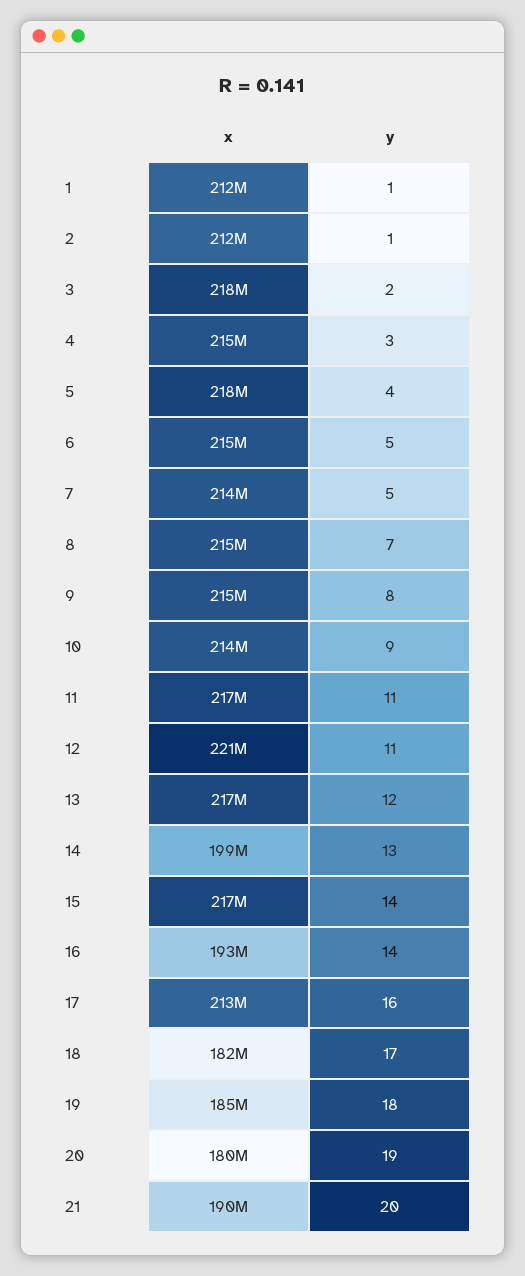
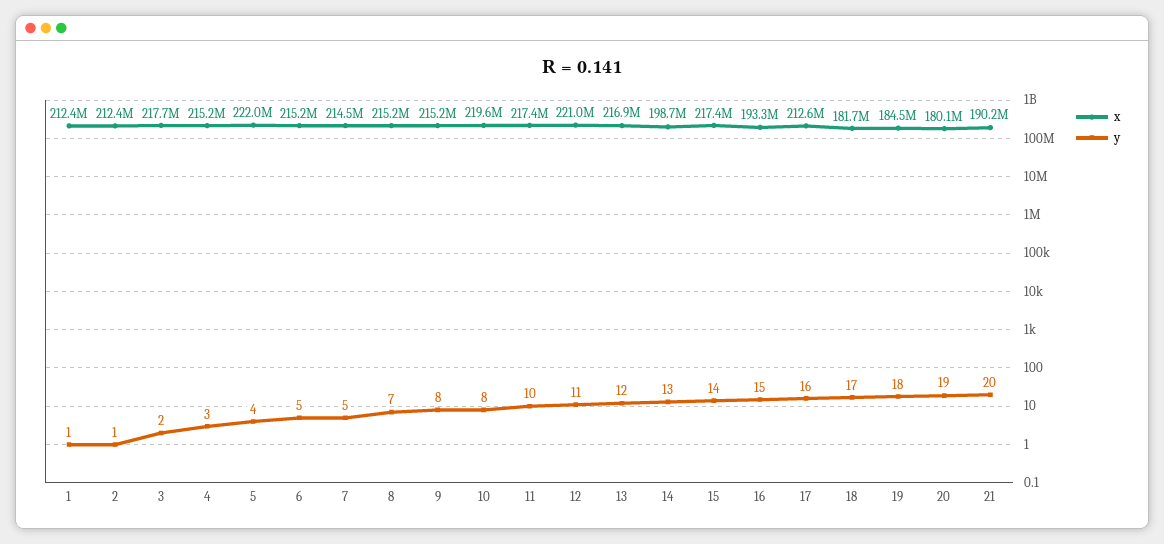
x, 5: 218000000 -> 222000000
x, 10: 214000000 -> 219600000
y, 10: 9 -> 8
y, 11: 11 -> 10
y, 16: 14 -> 15

